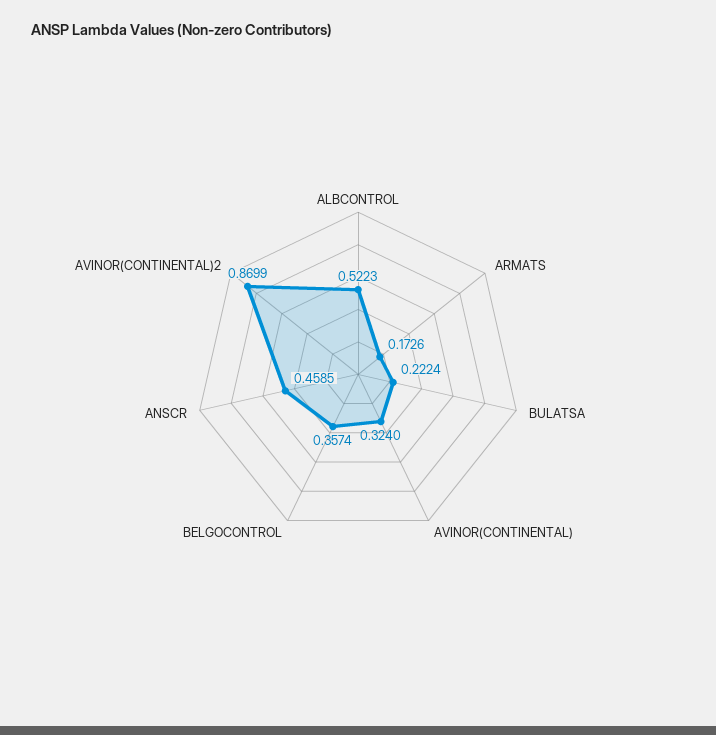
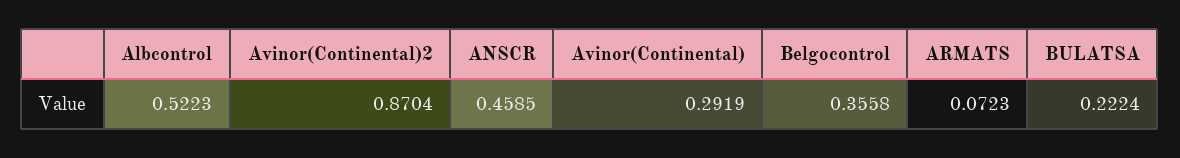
ARMATS: 0.1726 -> 0.0723
AVINOR(CONTINENTAL): 0.324 -> 0.2919
BELGOCONTROL: 0.3574 -> 0.3558
AVINOR(CONTINENTAL)2: 0.8699 -> 0.8704

